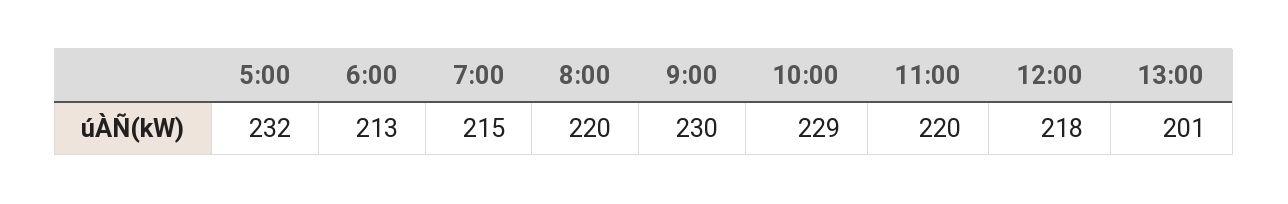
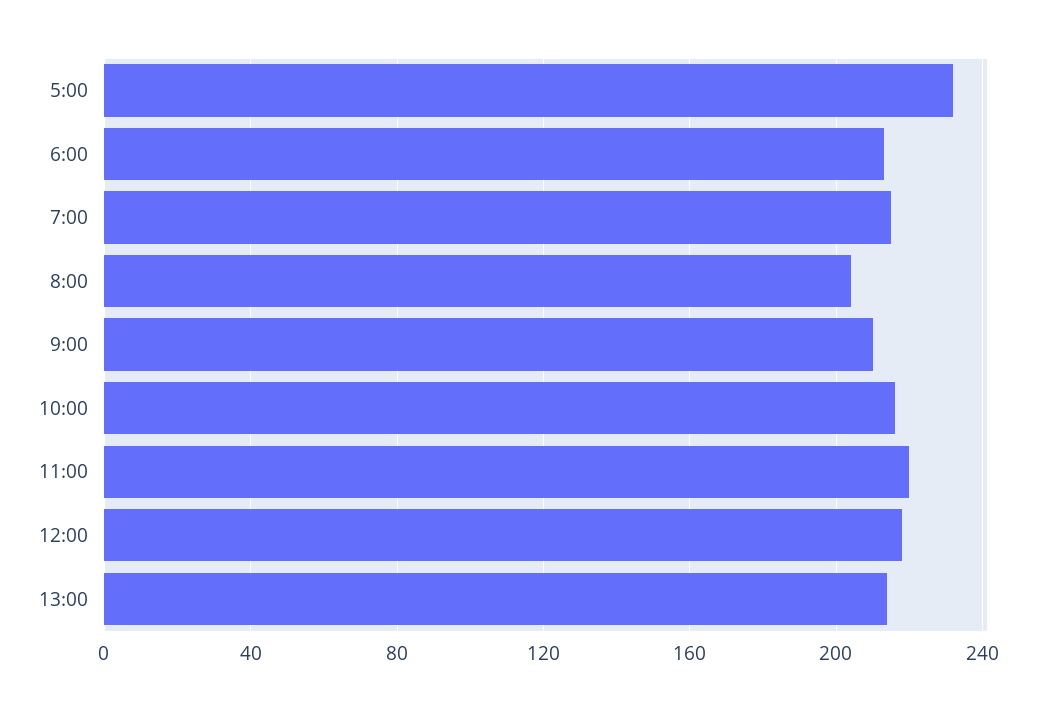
8:00: 220 -> 205
9:00: 230 -> 210
10:00: 229 -> 215
13:00: 201 -> 215

